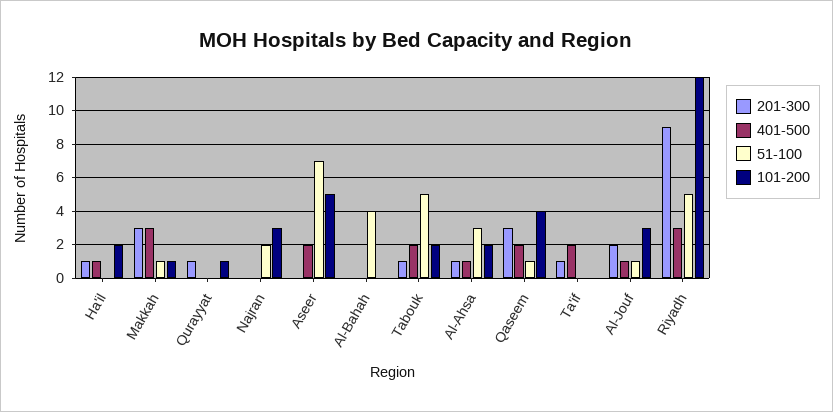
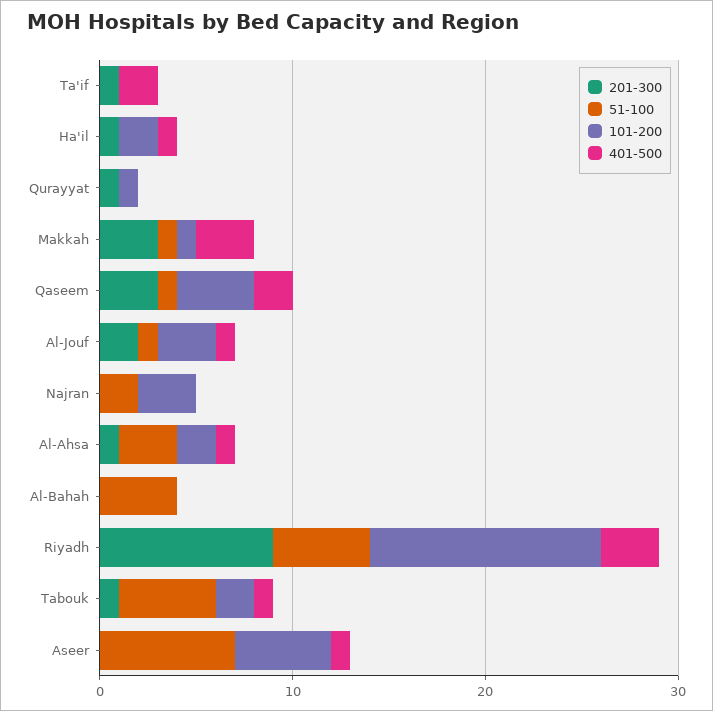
401-500, Aseer: 2 -> 1
401-500, Tabouk: 2 -> 1

